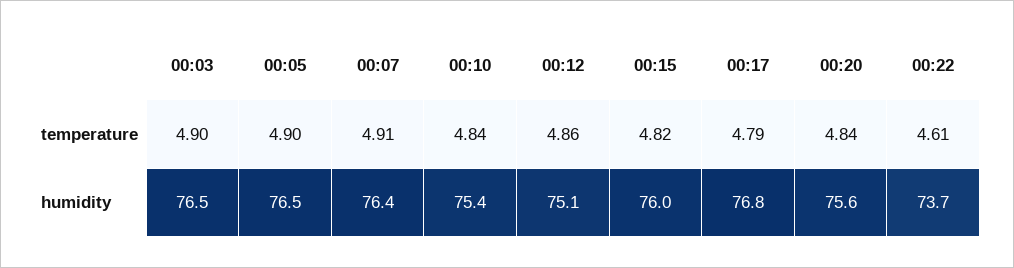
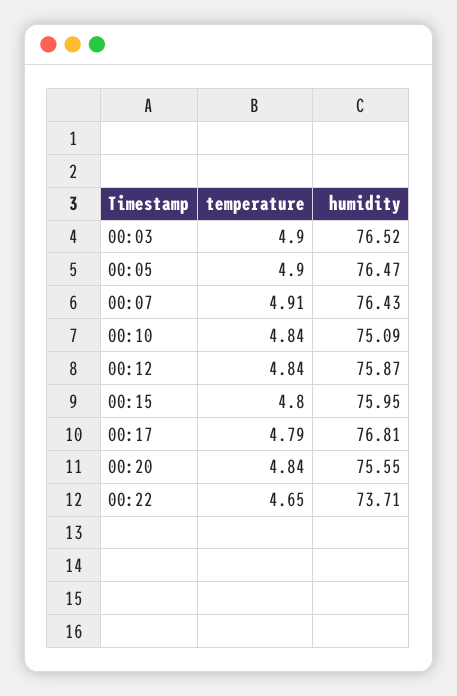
00:12, temperature: 4.86 -> 4.84
00:15, temperature: 4.82 -> 4.8
00:22, temperature: 4.61 -> 4.65
00:10, humidity: 75.4 -> 75.09
00:12, humidity: 75.1 -> 75.87

